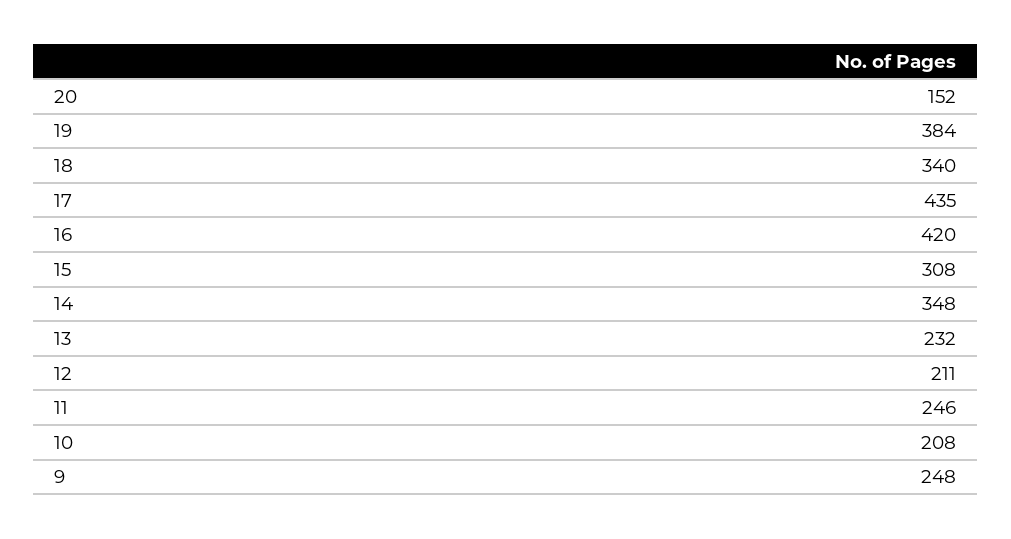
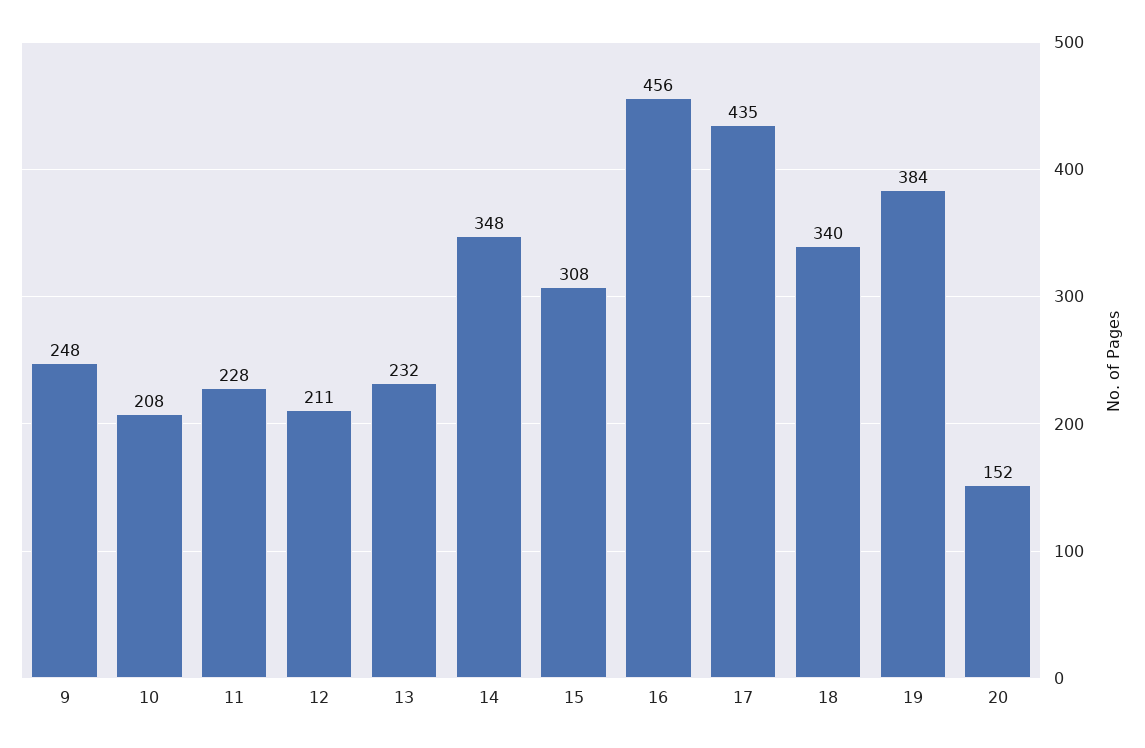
16: 420 -> 456
11: 246 -> 228

